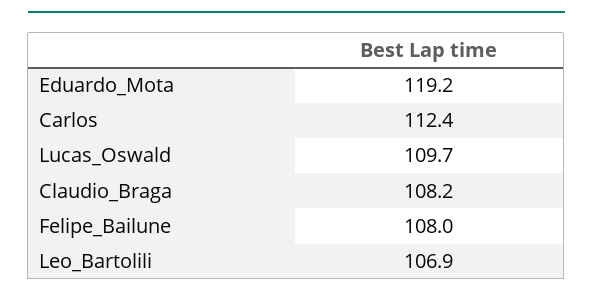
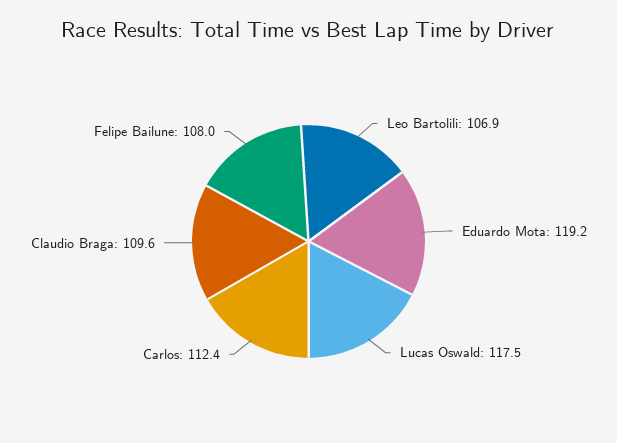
Lucas_Oswald: 109.7 -> 117.5
Claudio_Braga: 108.2 -> 109.6

